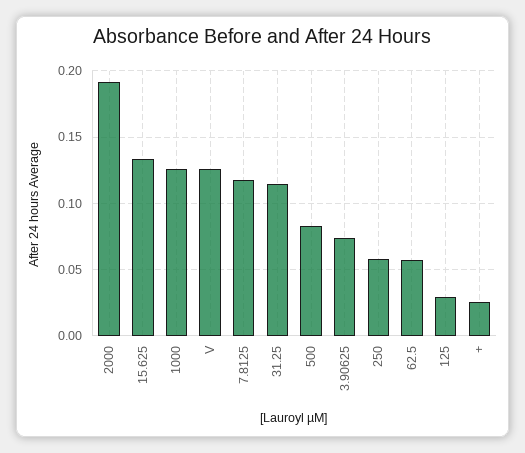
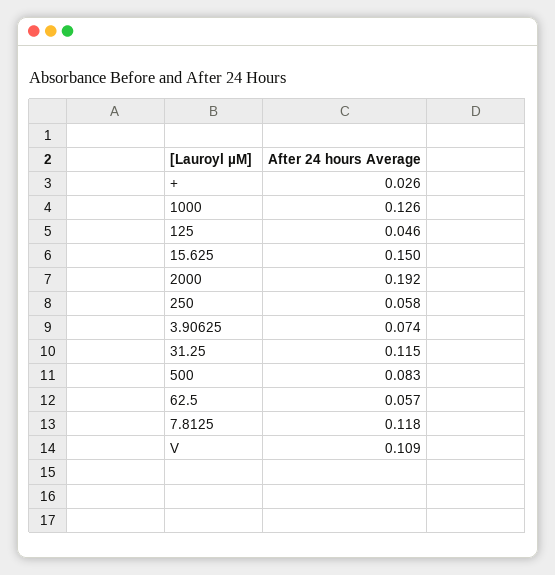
15.625: 0.135 -> 0.15
V: 0.125 -> 0.109
125: 0.03 -> 0.046

